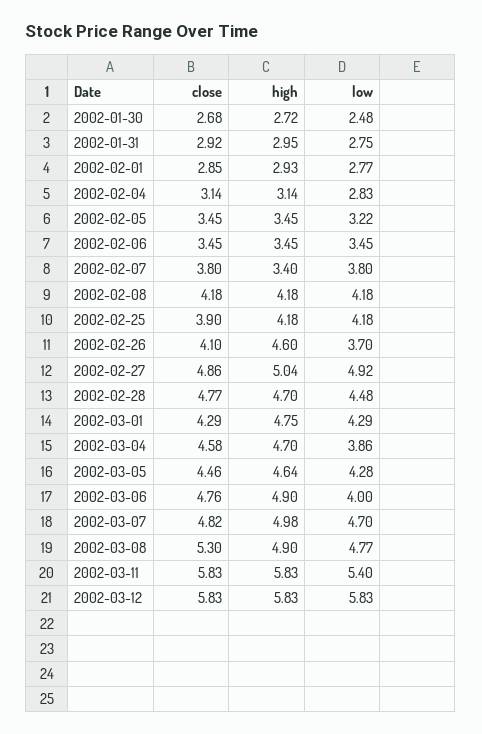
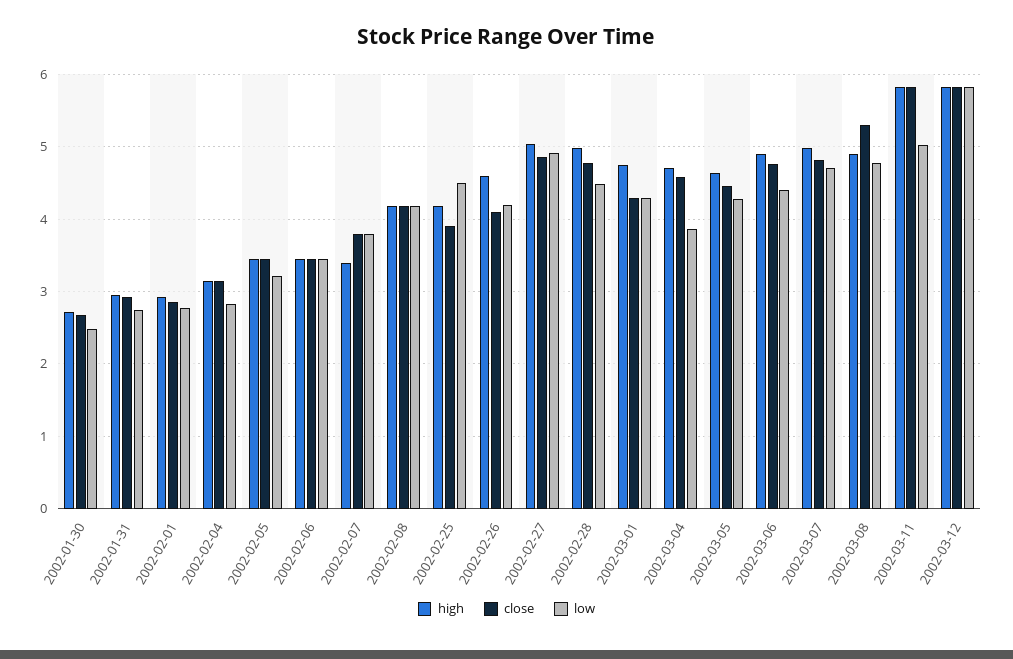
low, 2002-02-25: 4.18 -> 4.5
low, 2002-02-26: 3.7 -> 4.2
high, 2002-02-28: 4.7 -> 5
low, 2002-03-06: 4 -> 4.4
low, 2002-03-11: 5.4 -> 5

